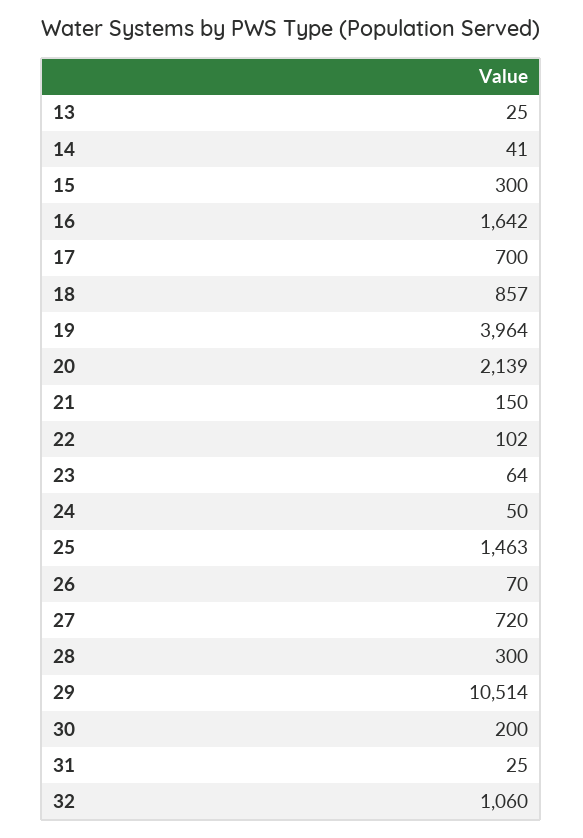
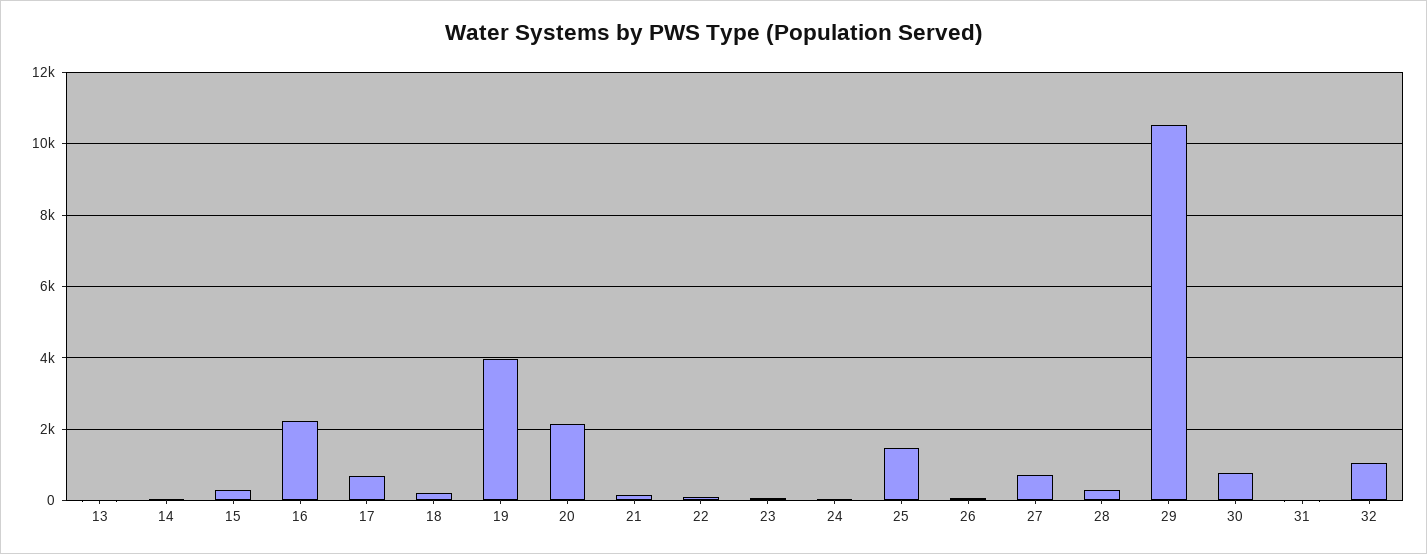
16: 1642 -> 2200
18: 857 -> 200
30: 200 -> 800

